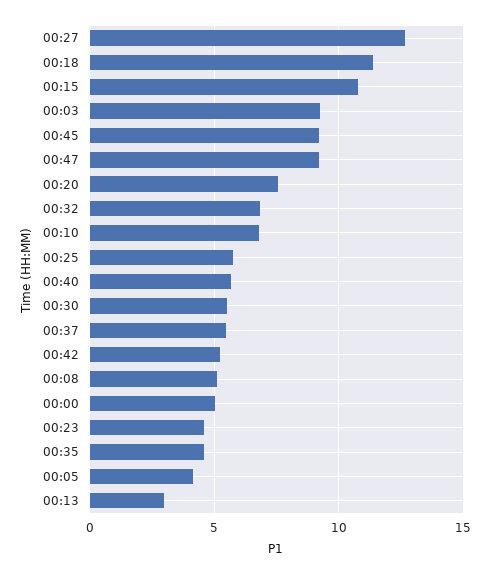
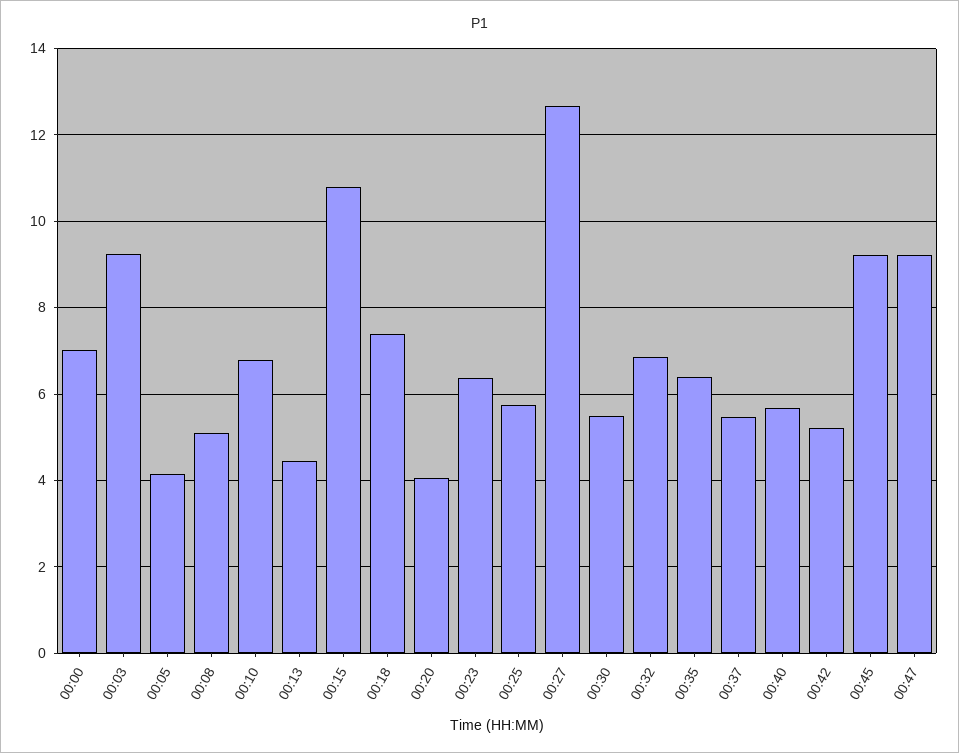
00:18: 11.5 -> 7.4
00:20: 7.5 -> 4
00:00: 5 -> 7
00:23: 4.5 -> 6.4
00:35: 4.5 -> 6.4
00:13: 3 -> 4.4

